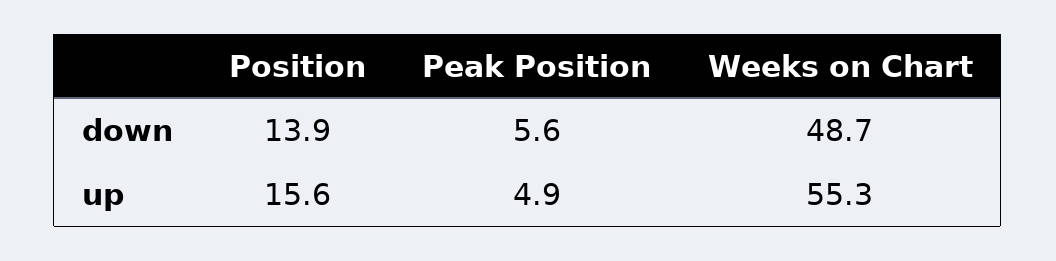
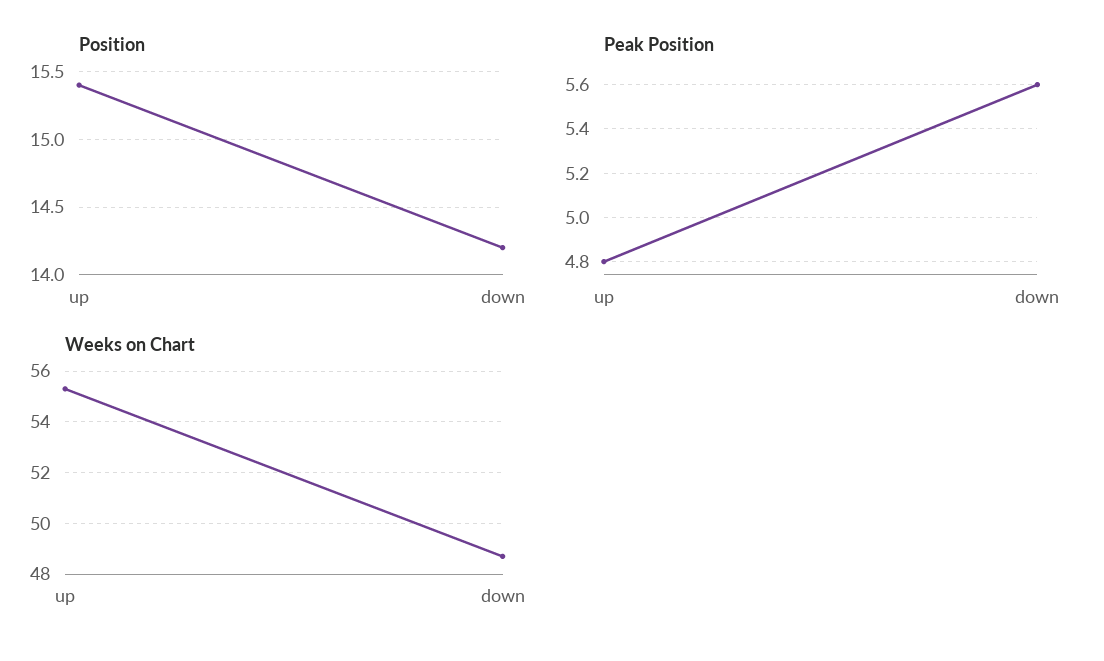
Position, down: 13.9 -> 14.2
Position, up: 15.6 -> 15.4
Peak Position, up: 4.9 -> 4.8

